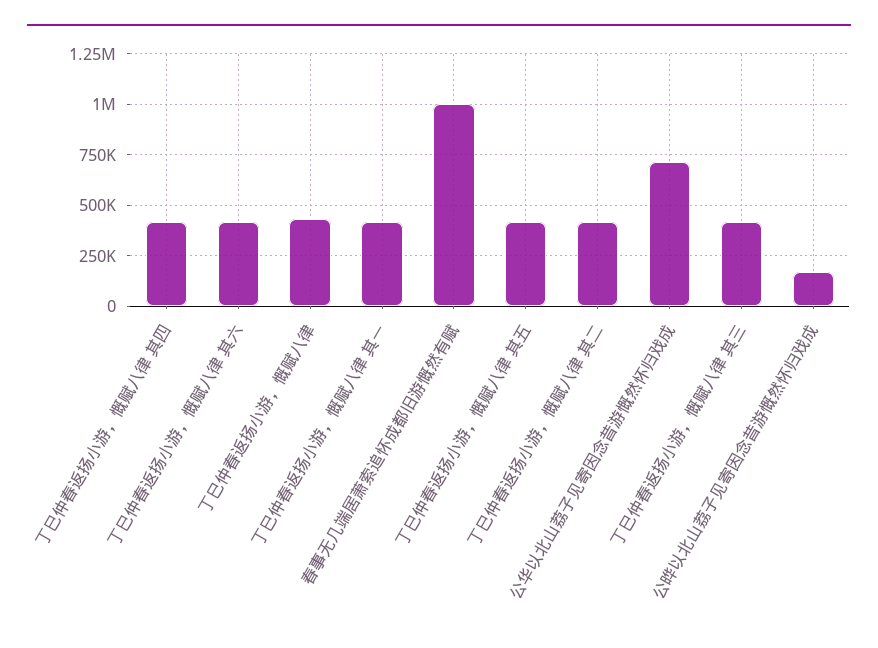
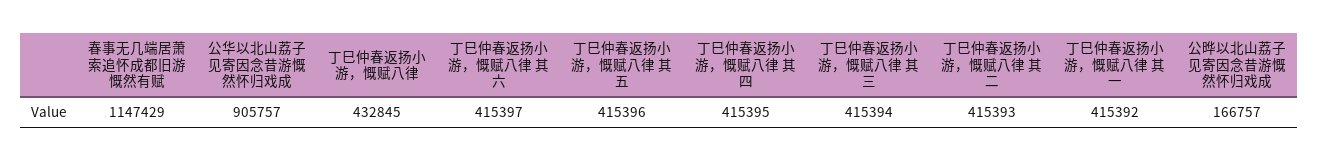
春事无几端居萧索追怀成都旧游慨然有赋: 1000000 -> 1147429
公华以北山荔子见寄因念昔游慨然怀归戏成: 700000 -> 905757

